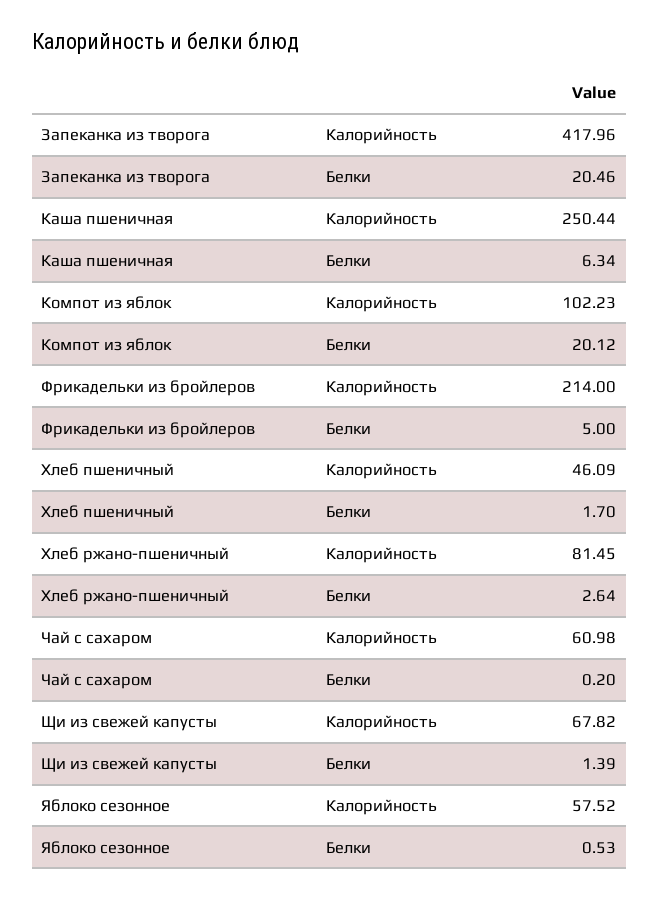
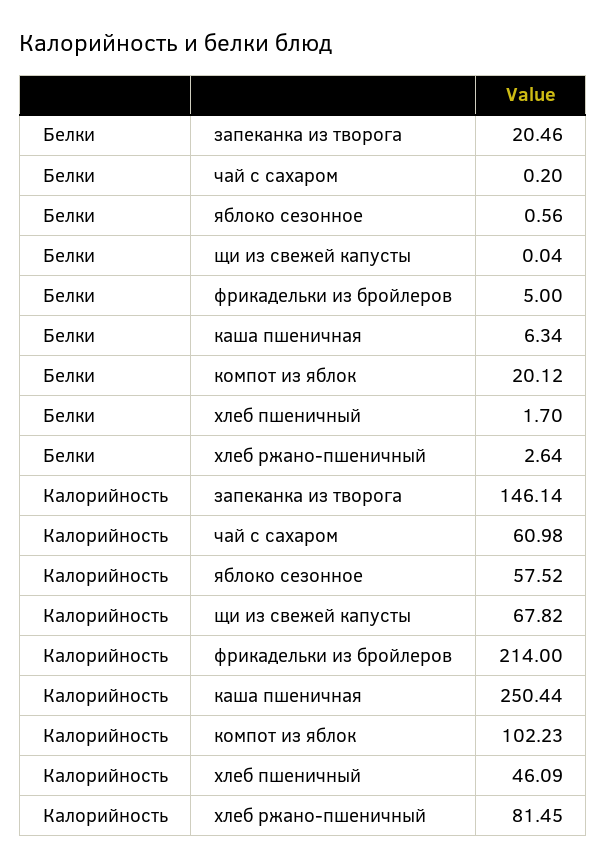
Запеканка из творога, Калорийность: 417.96 -> 146.14
Щи из свежей капусты, Белки: 1.39 -> 0.04
Яблоко сезонное, Белки: 0.53 -> 0.56

